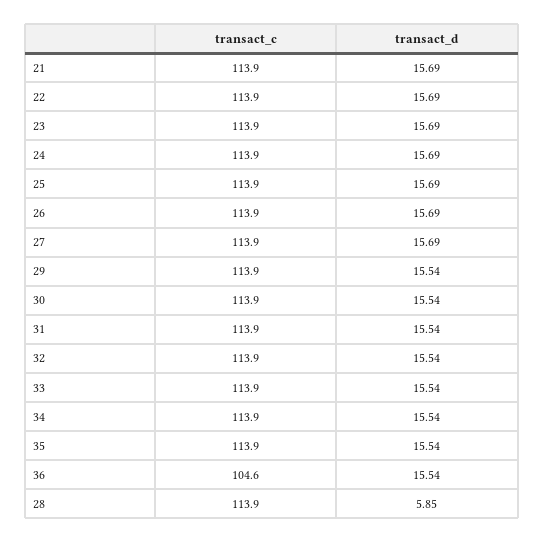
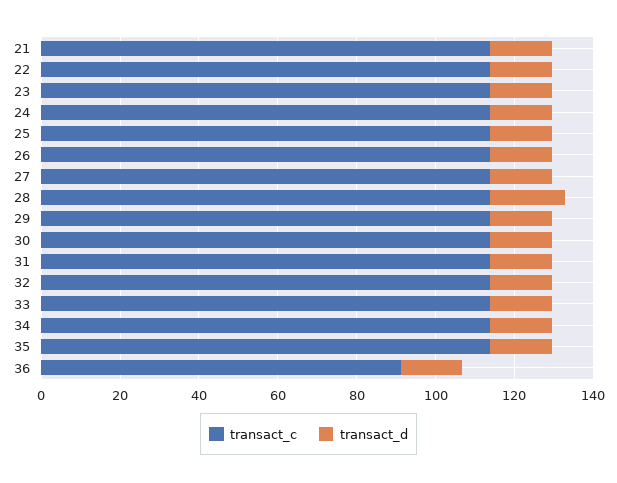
transact_c, 36: 104.6 -> 90
transact_d, 28: 5.85 -> 20

